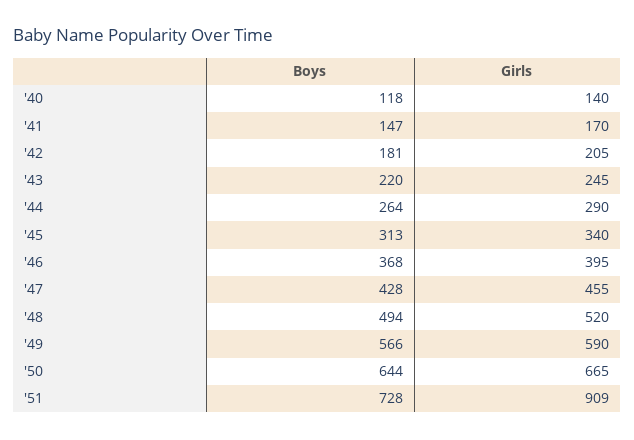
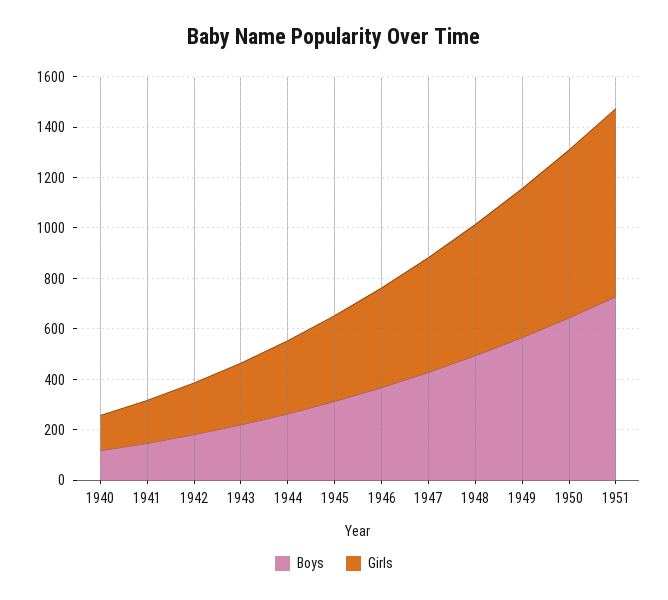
Girls, '51: 909 -> 750

